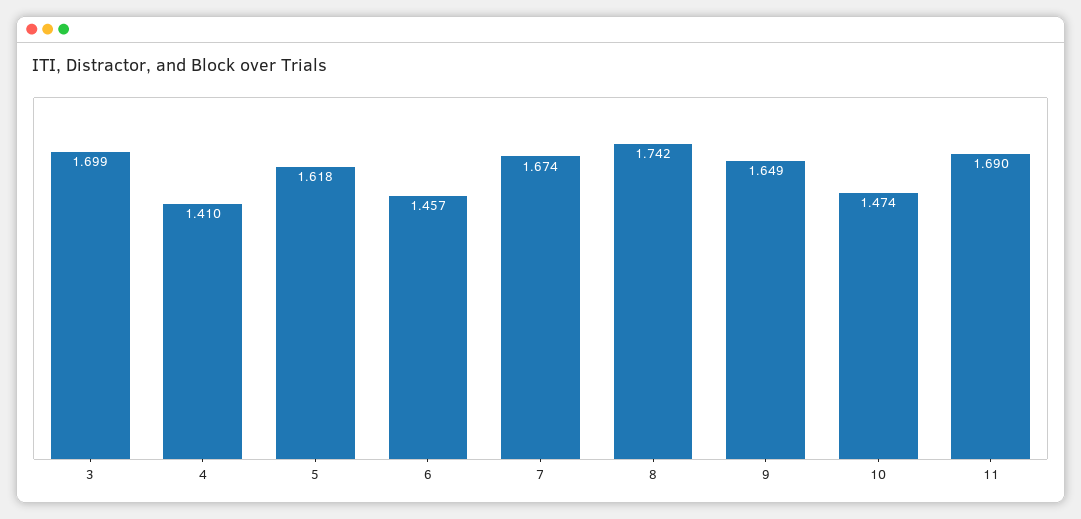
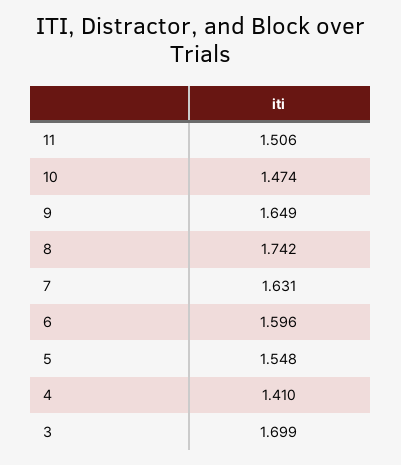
5: 1.618 -> 1.548
6: 1.457 -> 1.596
7: 1.674 -> 1.631
11: 1.69 -> 1.506

